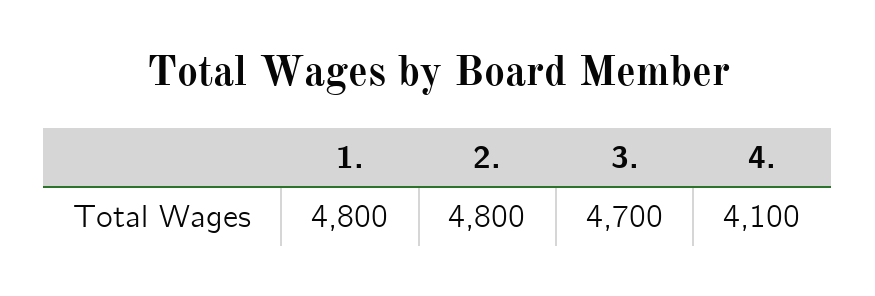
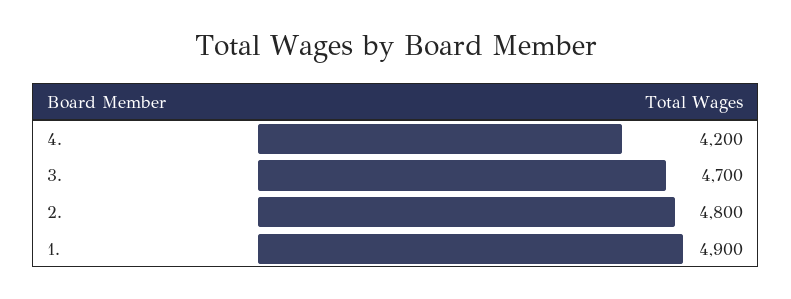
1.: 4800 -> 4900
4.: 4100 -> 4200

